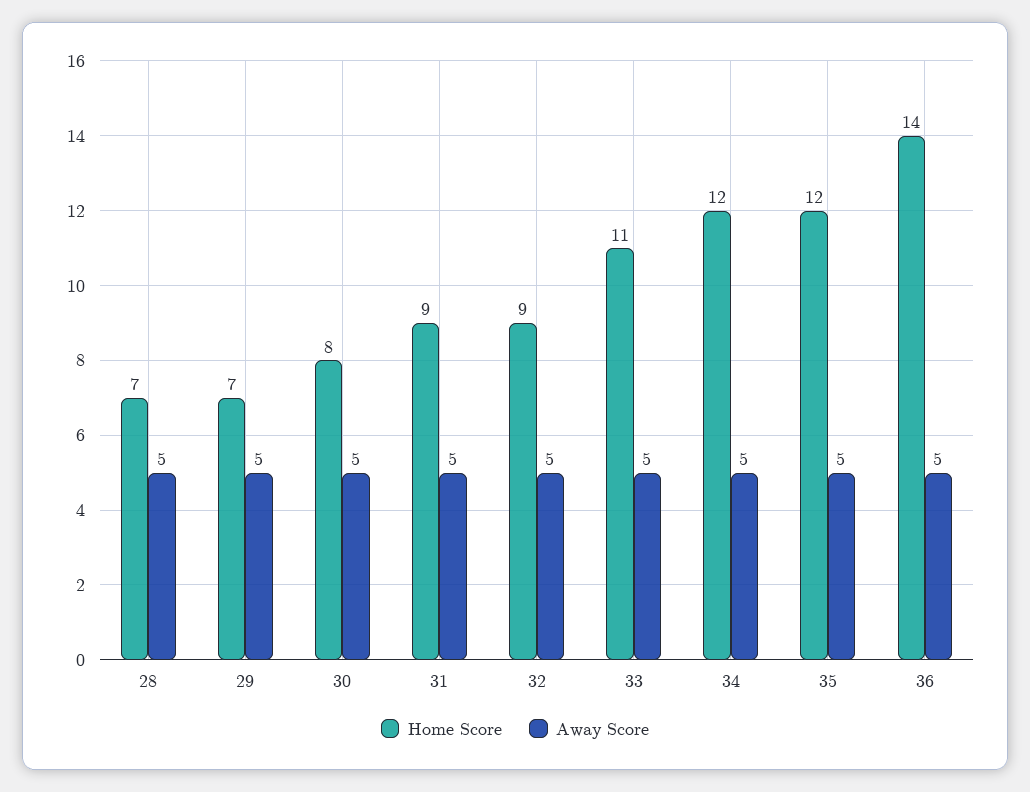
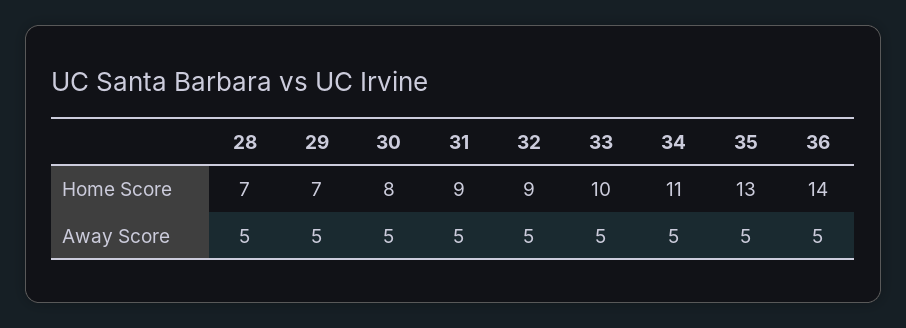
Home Score, 33: 11 -> 10
Home Score, 34: 12 -> 11
Home Score, 35: 12 -> 13

